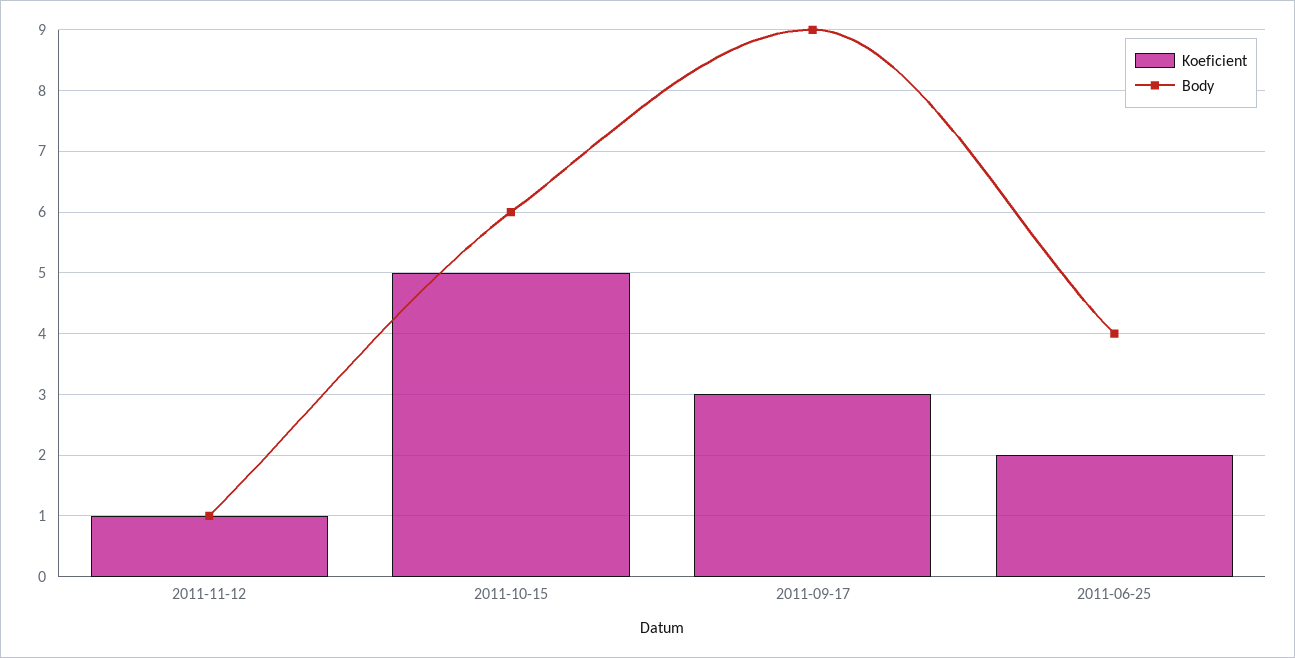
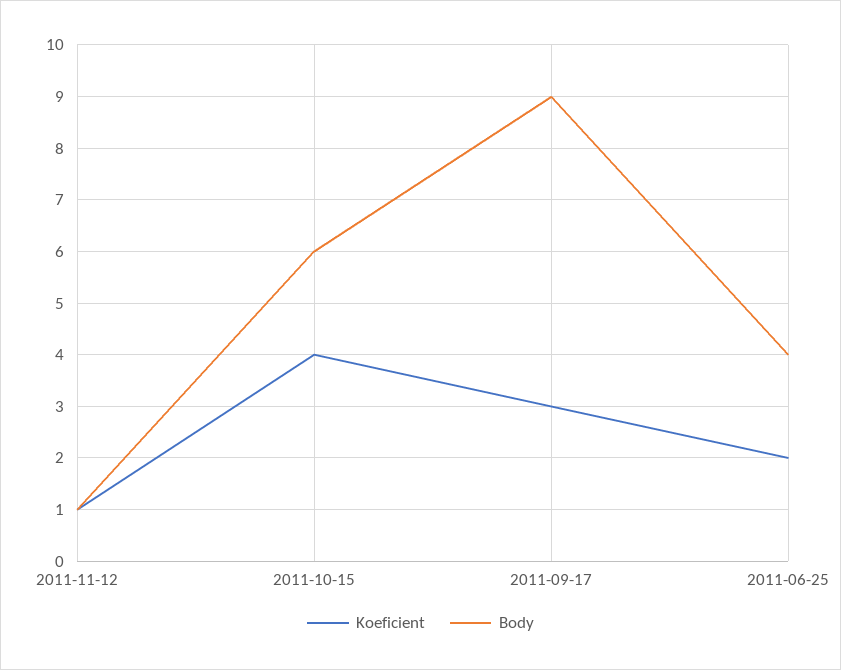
Koeficient, 2011-10-15: 5 -> 4

